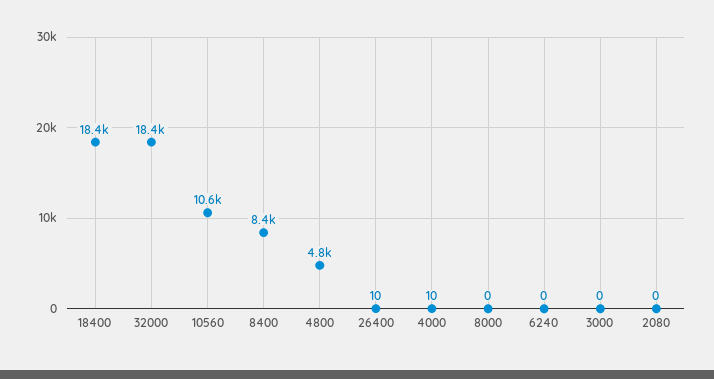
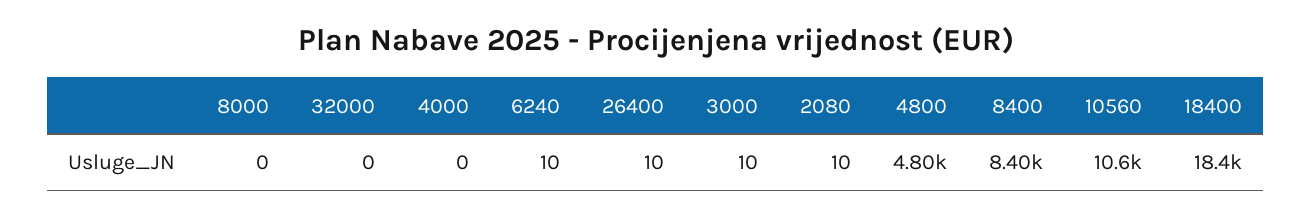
32000: 18400 -> 0
4000: 10 -> 0
6240: 0 -> 10
3000: 0 -> 10
2080: 0 -> 10

